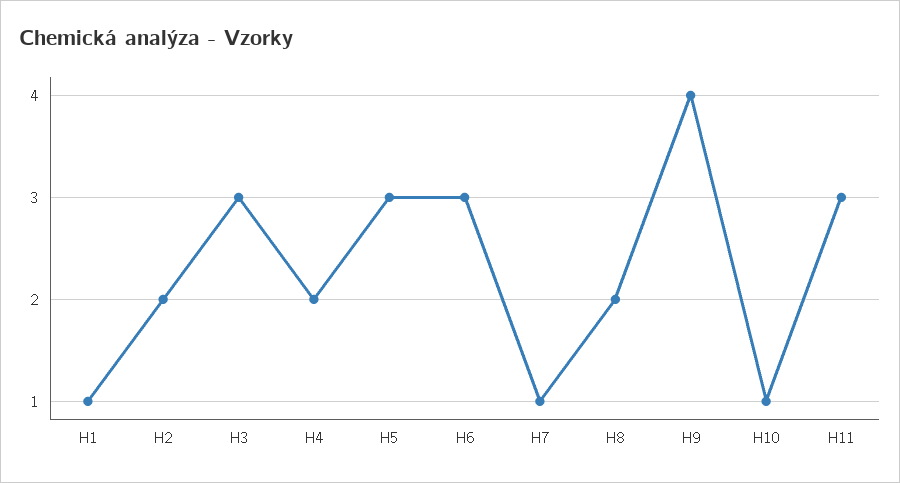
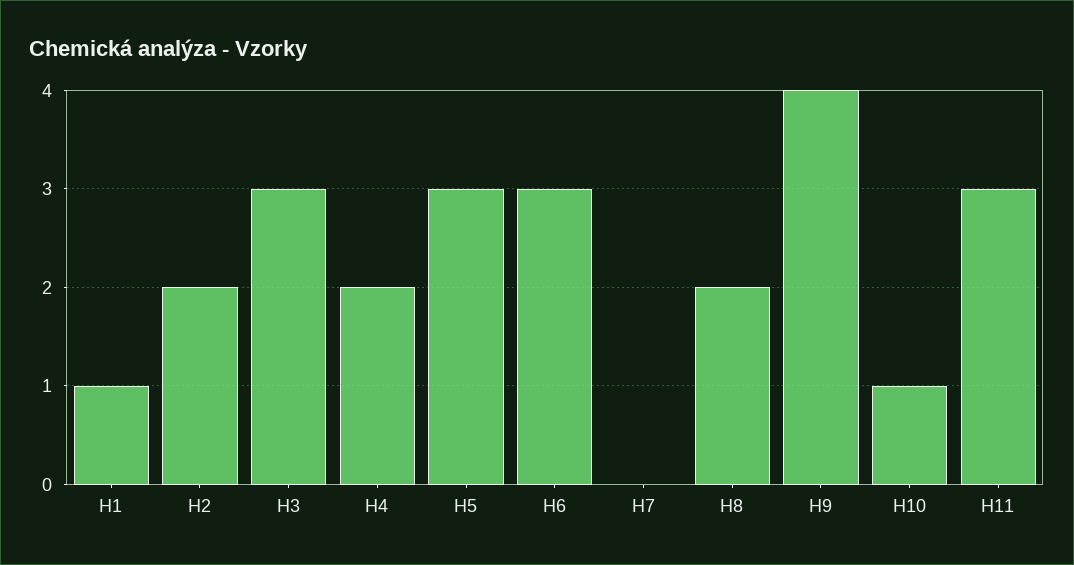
H7: 1 -> 0

